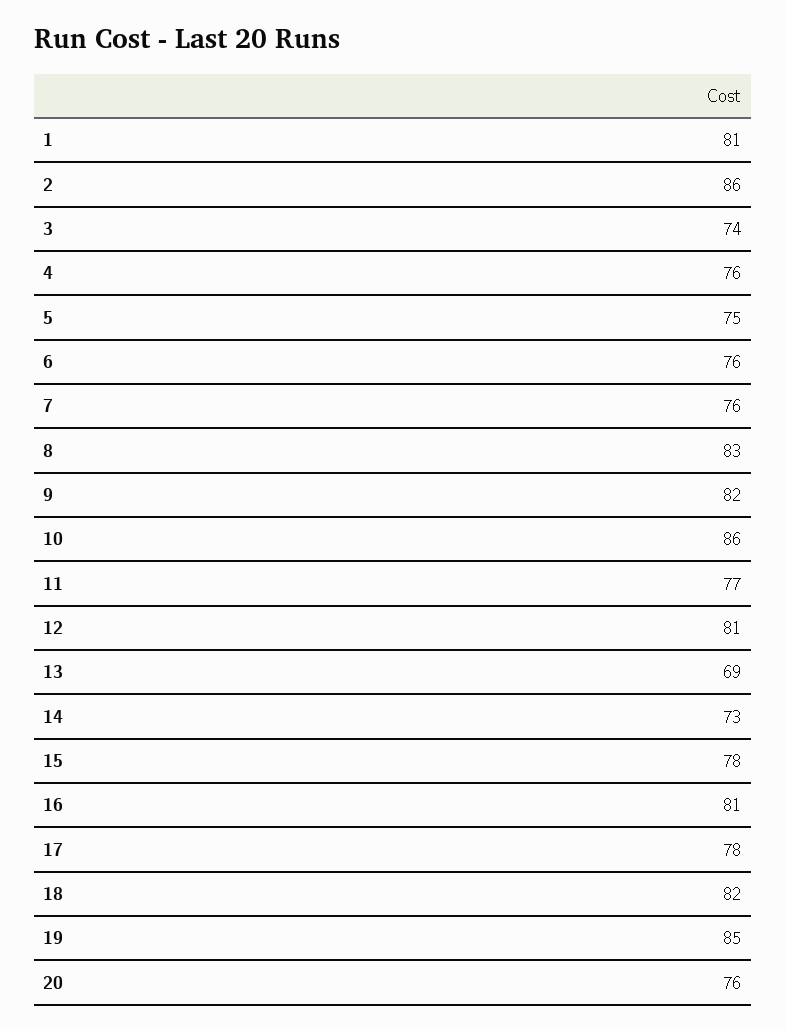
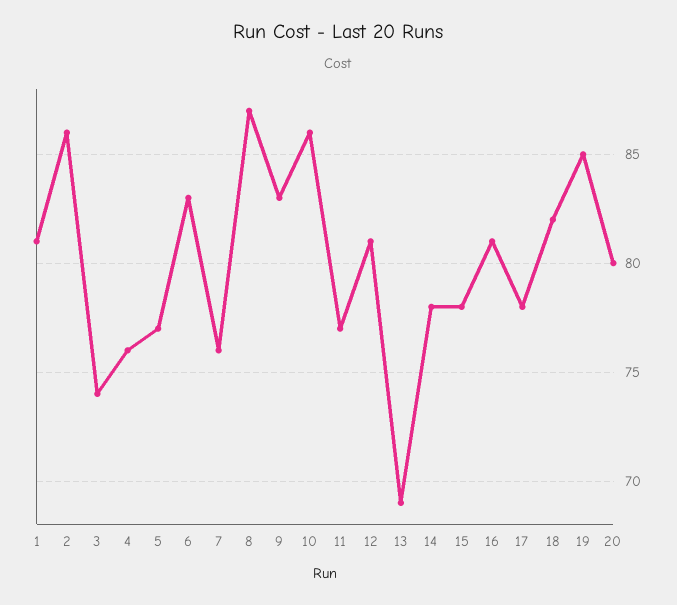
5: 75 -> 77
6: 76 -> 83
8: 83 -> 87
9: 82 -> 83
14: 73 -> 78
20: 76 -> 80

